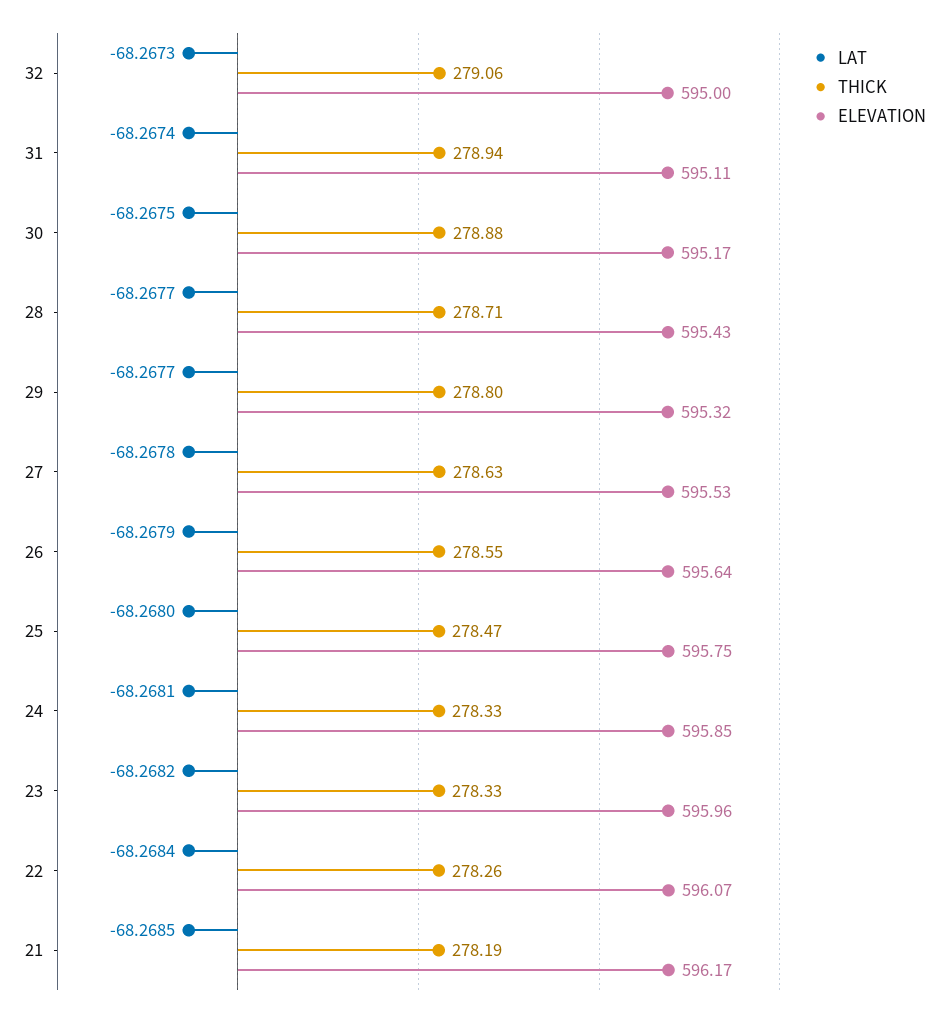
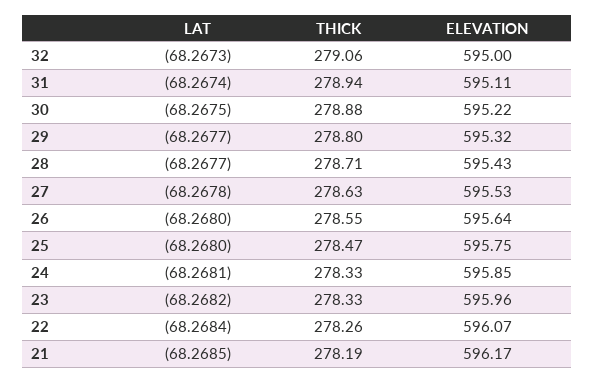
ELEVATION, 30: 595.17 -> 595.22
LAT, 26: -68.2679 -> -68.268

